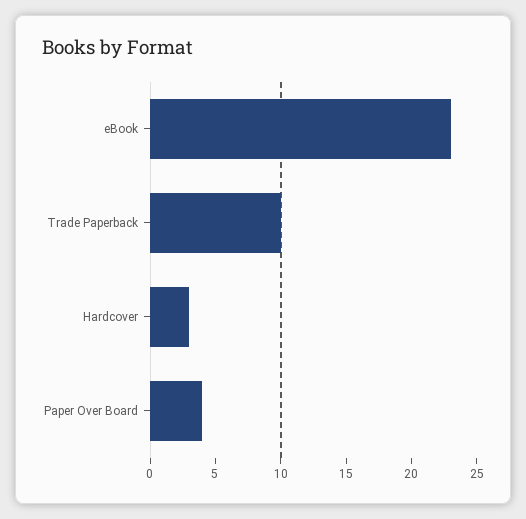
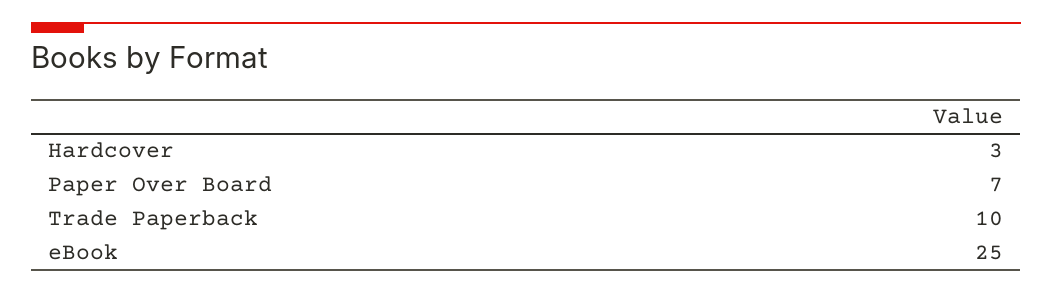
eBook: 23 -> 25
Paper Over Board: 4 -> 7

